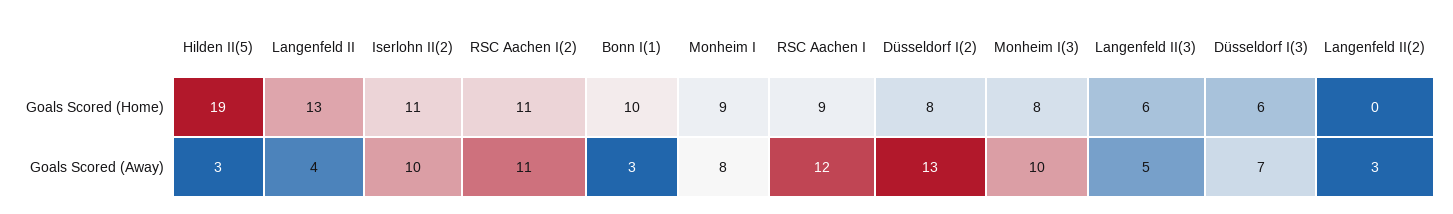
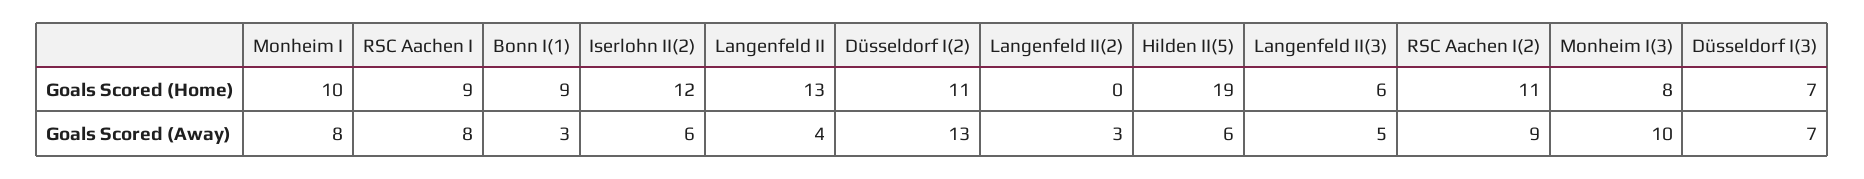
Iserlohn II(2), Goals Scored (Home): 11 -> 12
Bonn I(1), Goals Scored (Home): 10 -> 9
Monheim I, Goals Scored (Home): 9 -> 10
Düsseldorf I(2), Goals Scored (Home): 8 -> 11
Düsseldorf I(3), Goals Scored (Home): 6 -> 7
Hilden II(5), Goals Scored (Away): 3 -> 6
Iserlohn II(2), Goals Scored (Away): 10 -> 6
RSC Aachen I(2), Goals Scored (Away): 11 -> 9
RSC Aachen I, Goals Scored (Away): 12 -> 8

